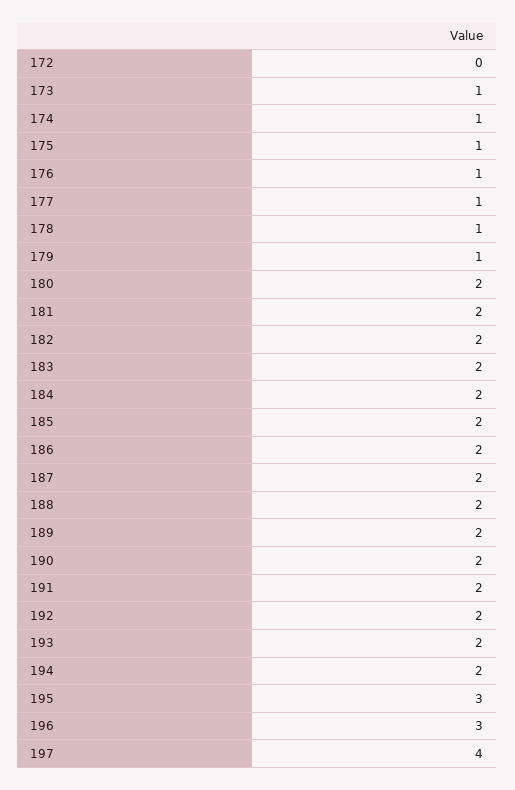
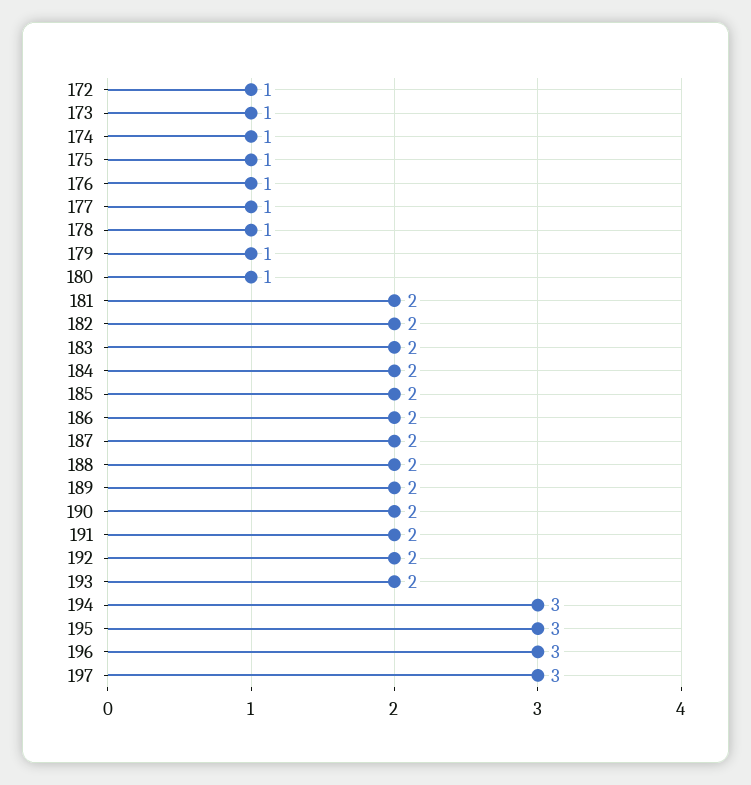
172: 0 -> 1
180: 2 -> 1
194: 2 -> 3
197: 4 -> 3

